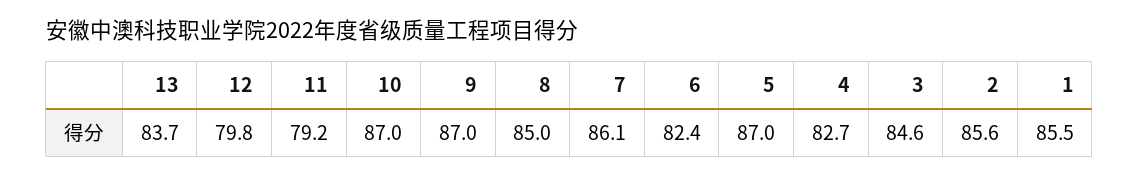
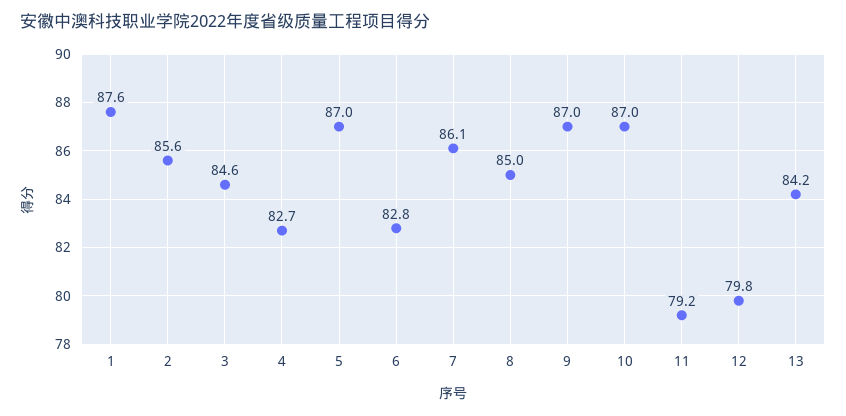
13: 83.7 -> 84.2
6: 82.4 -> 82.8
1: 85.5 -> 87.6

